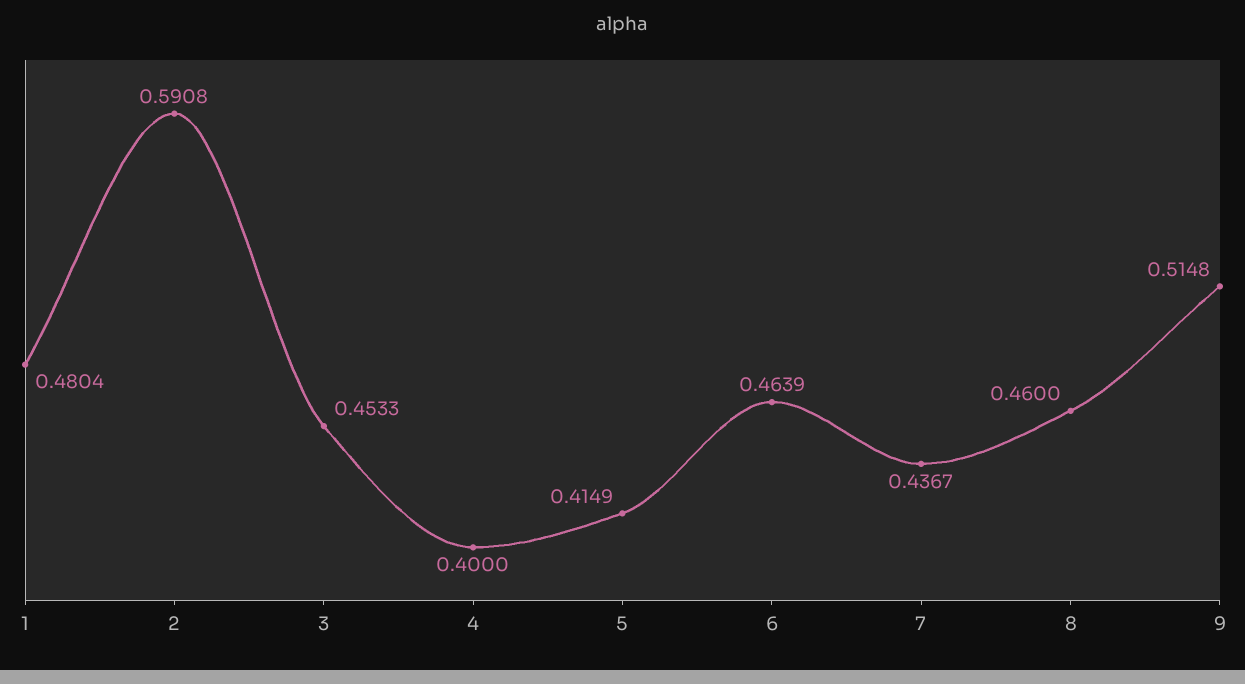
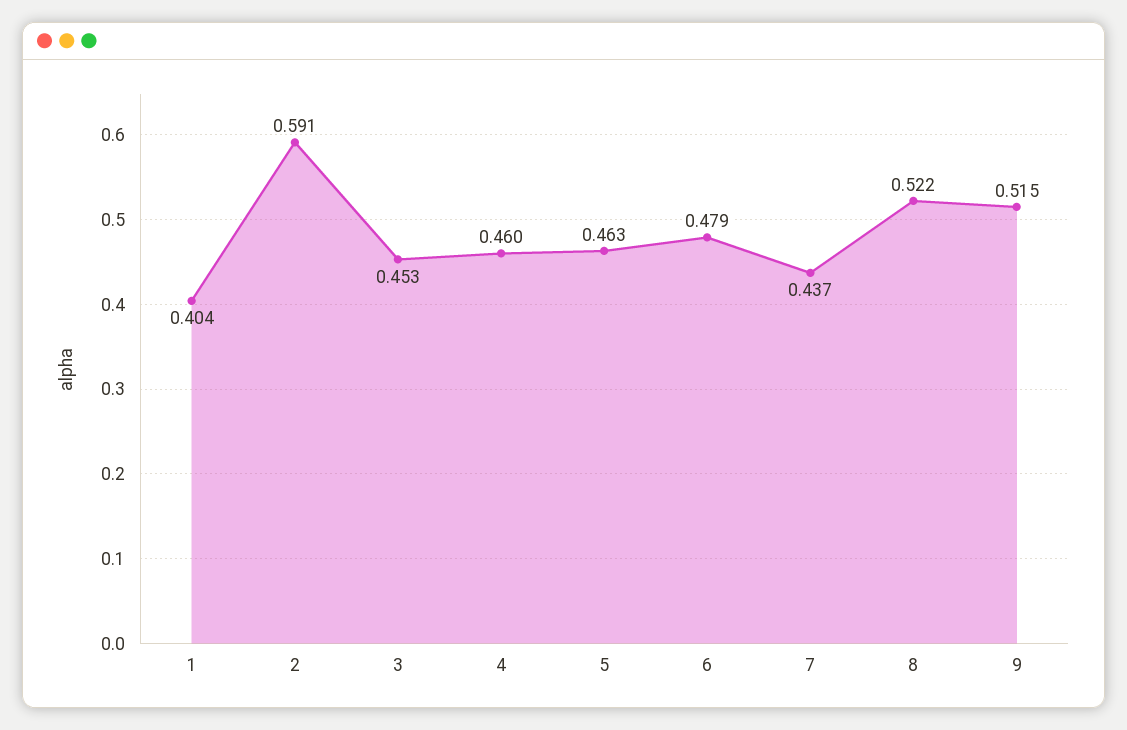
1: 0.4804 -> 0.404
4: 0.4 -> 0.46
5: 0.4149 -> 0.463
6: 0.4639 -> 0.479
8: 0.46 -> 0.522

